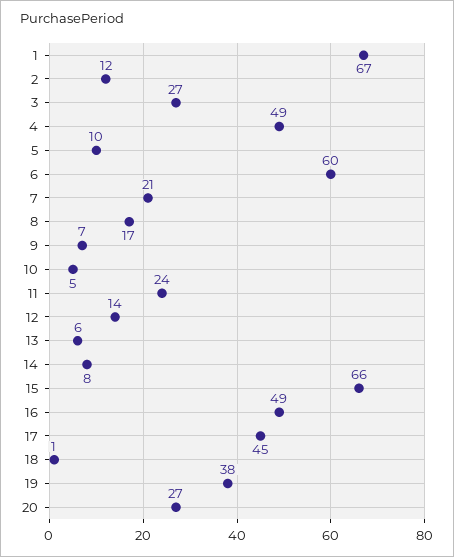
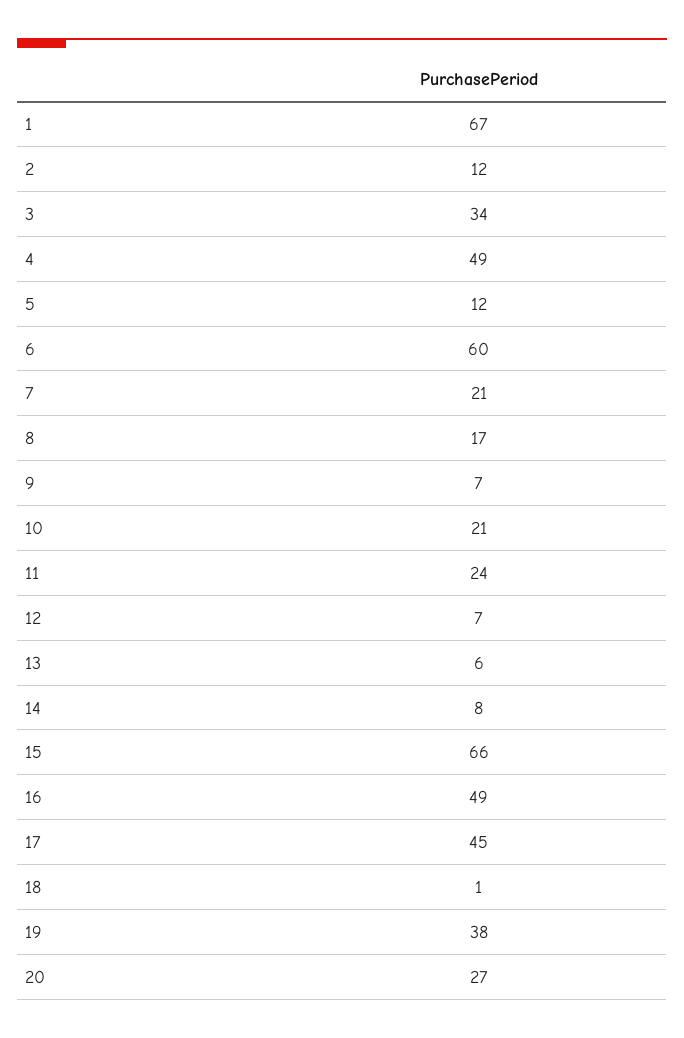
3: 27 -> 34
5: 10 -> 12
10: 5 -> 21
12: 14 -> 7

